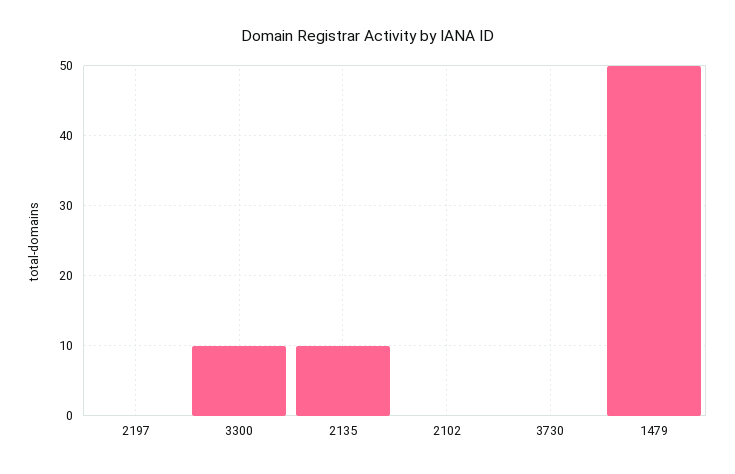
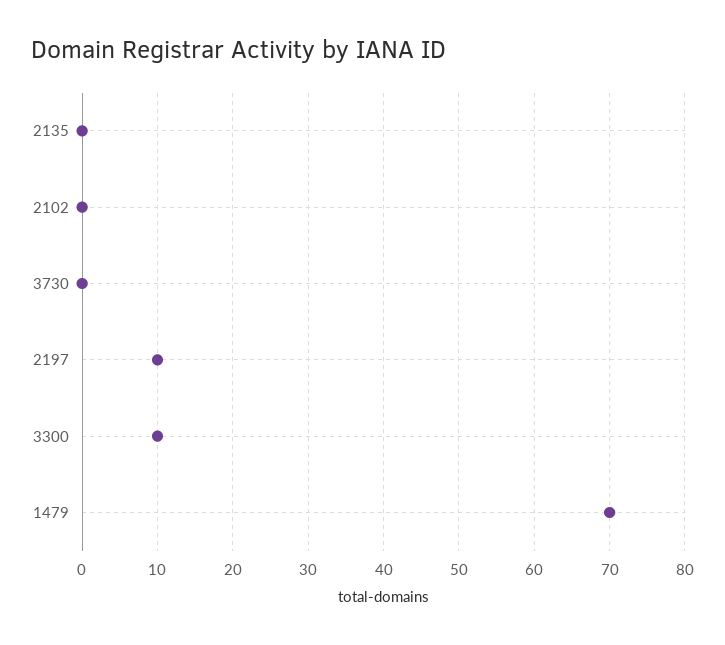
2197: 0 -> 10
2135: 10 -> 0
1479: 50 -> 70

